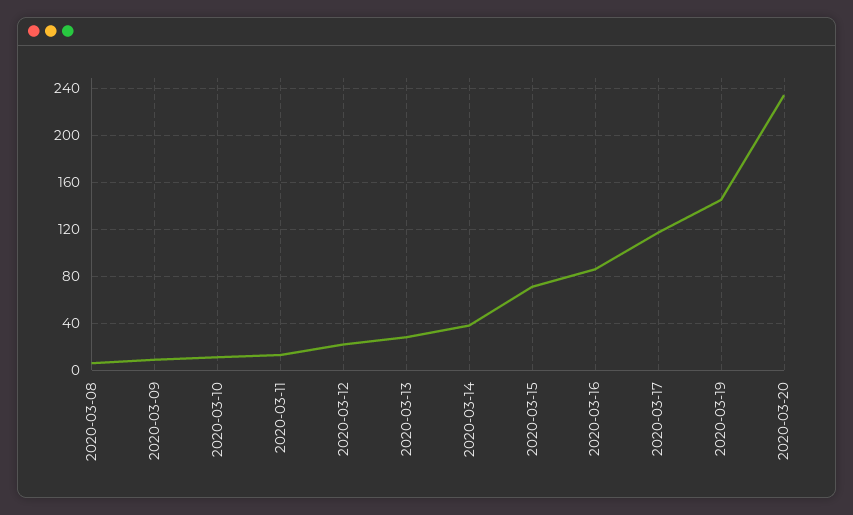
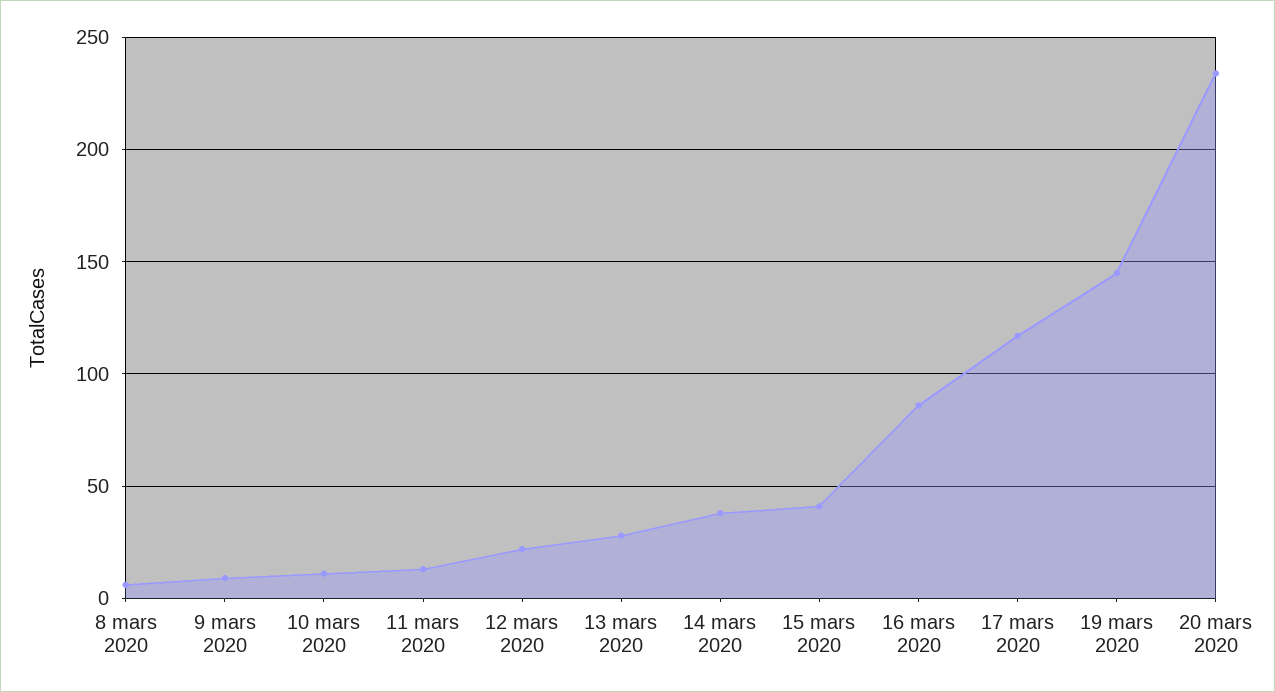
2020-03-15: 70 -> 40

